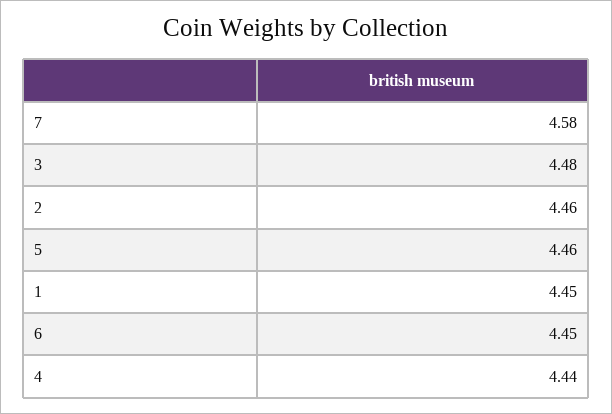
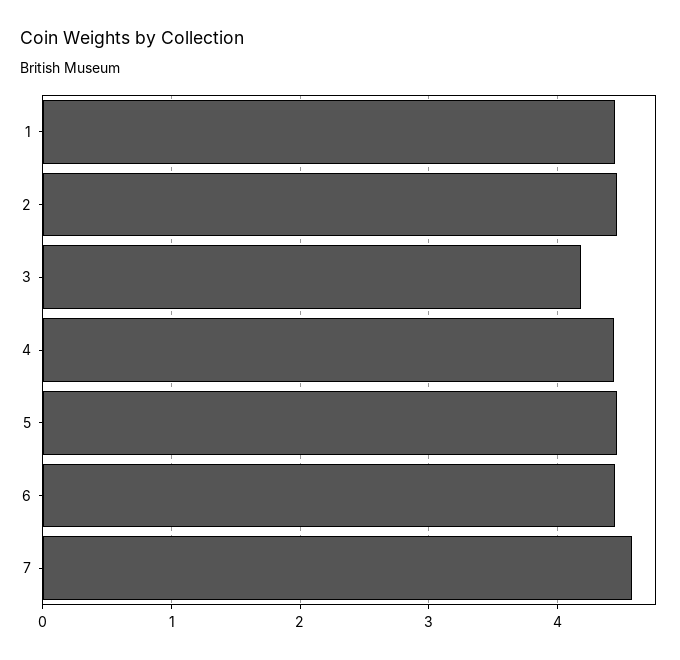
3: 4.48 -> 4.2

